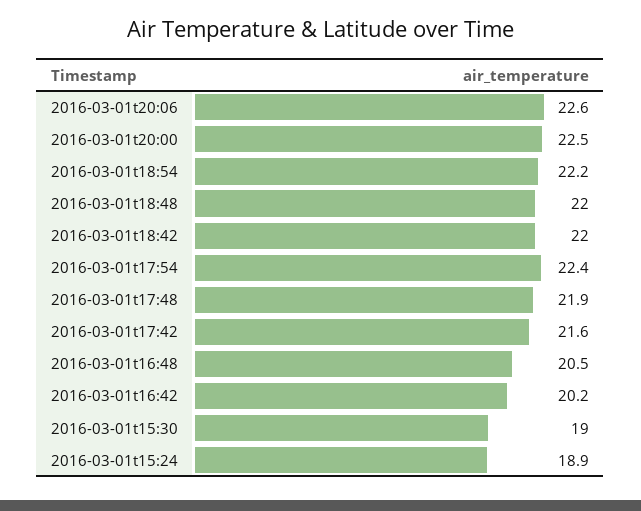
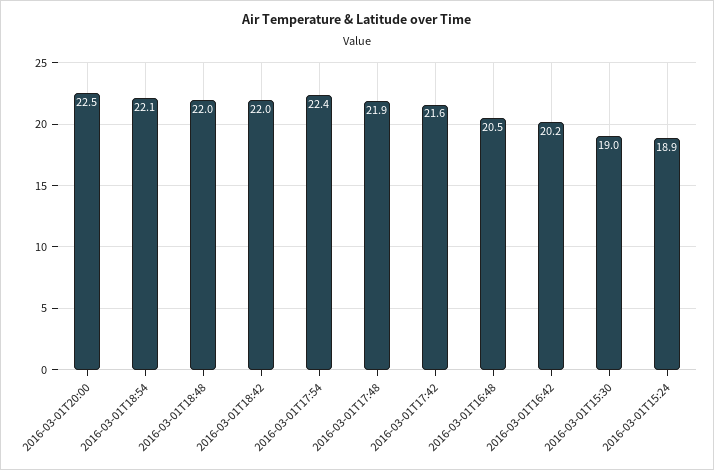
2016-03-01t20:06: 22.6 -> none
2016-03-01t18:54: 22.2 -> 22.1

